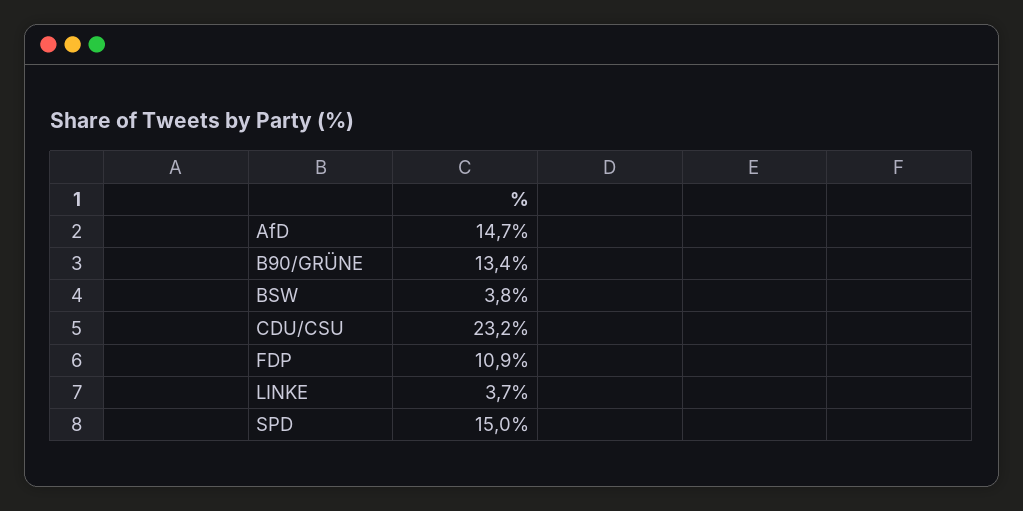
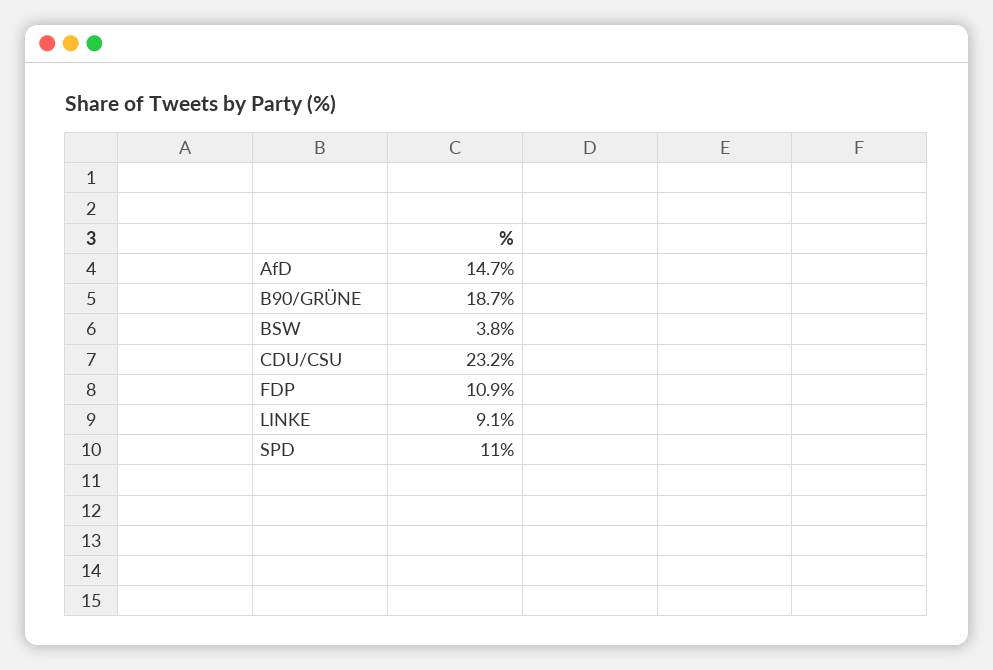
B90/GRÜNE: 13.4 -> 18.7
LINKE: 3.7 -> 9.1
SPD: 15 -> 11

